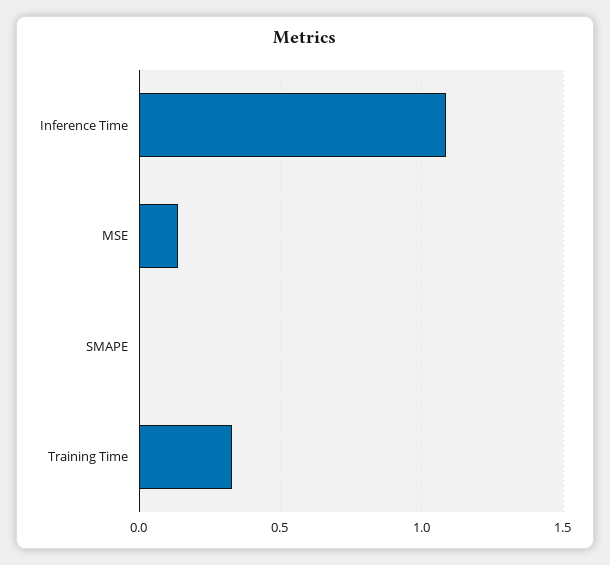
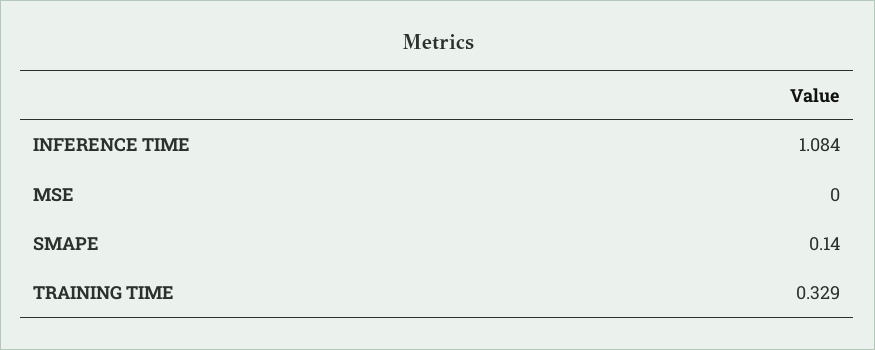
MSE: 0.15 -> 0
SMAPE: 0 -> 0.14

